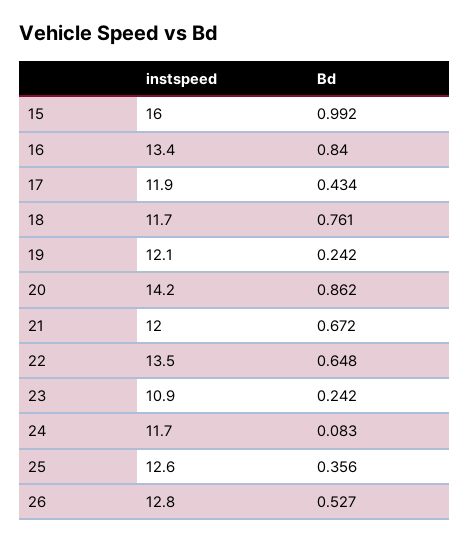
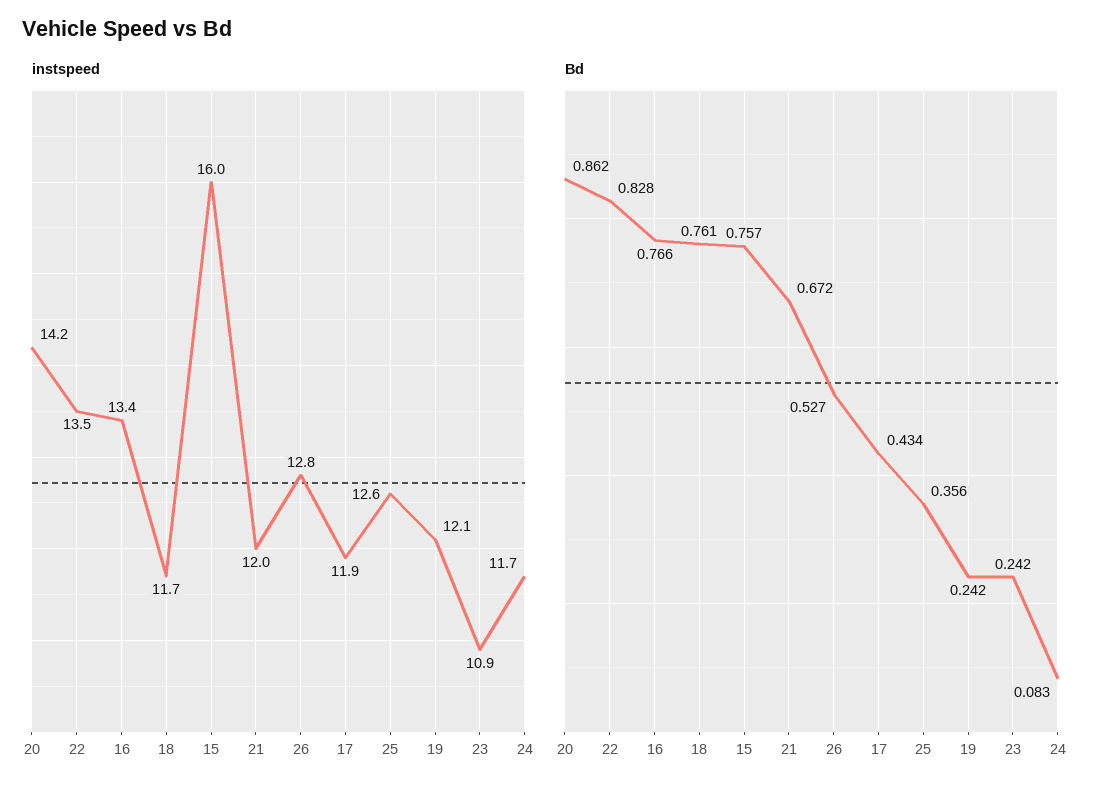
Bd, 15: 0.992 -> 0.757
Bd, 16: 0.84 -> 0.766
Bd, 22: 0.648 -> 0.828

